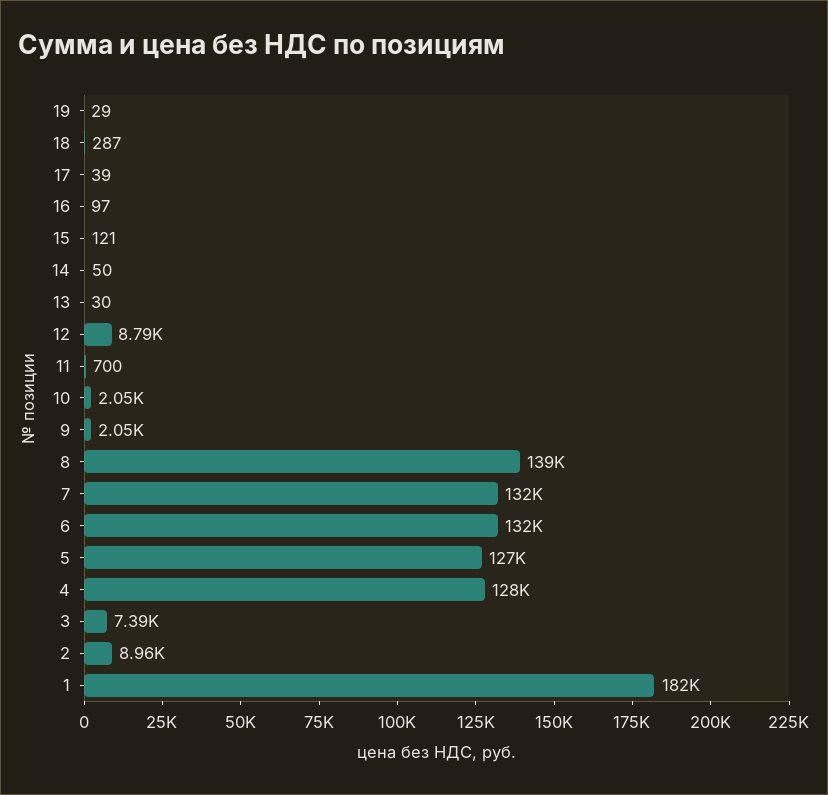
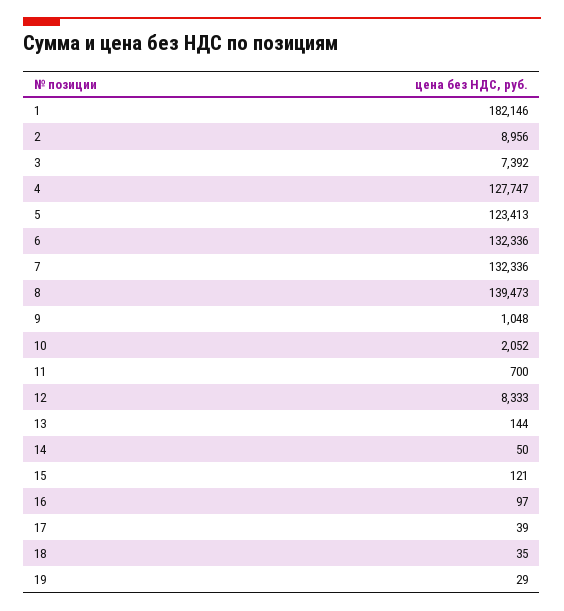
18: 287 -> 35
13: 30 -> 144
12: 8790 -> 8333
9: 2050 -> 1048
5: 127000 -> 123413

